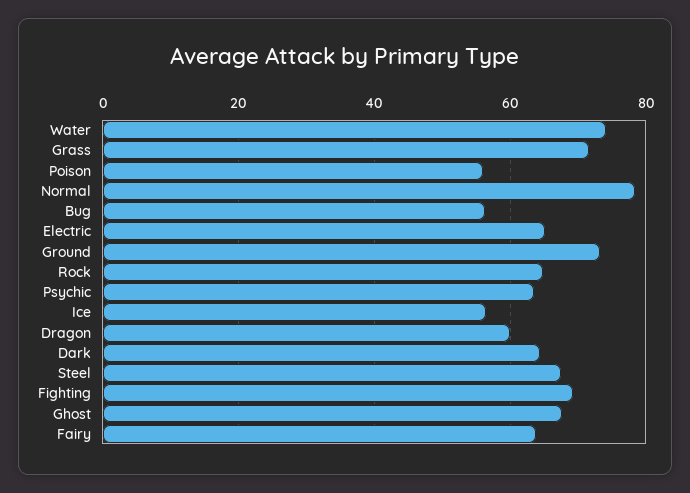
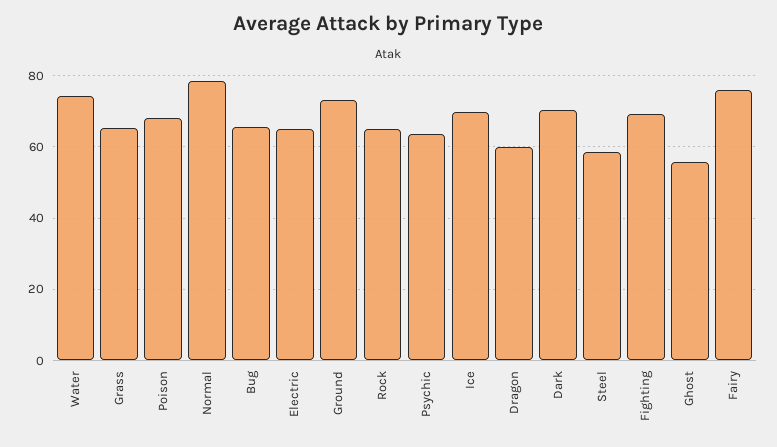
Grass: 72 -> 66
Poison: 56 -> 68
Bug: 56 -> 66
Ice: 56 -> 70
Dark: 64 -> 70
Steel: 68 -> 58
Ghost: 68 -> 56
Fairy: 64 -> 76

